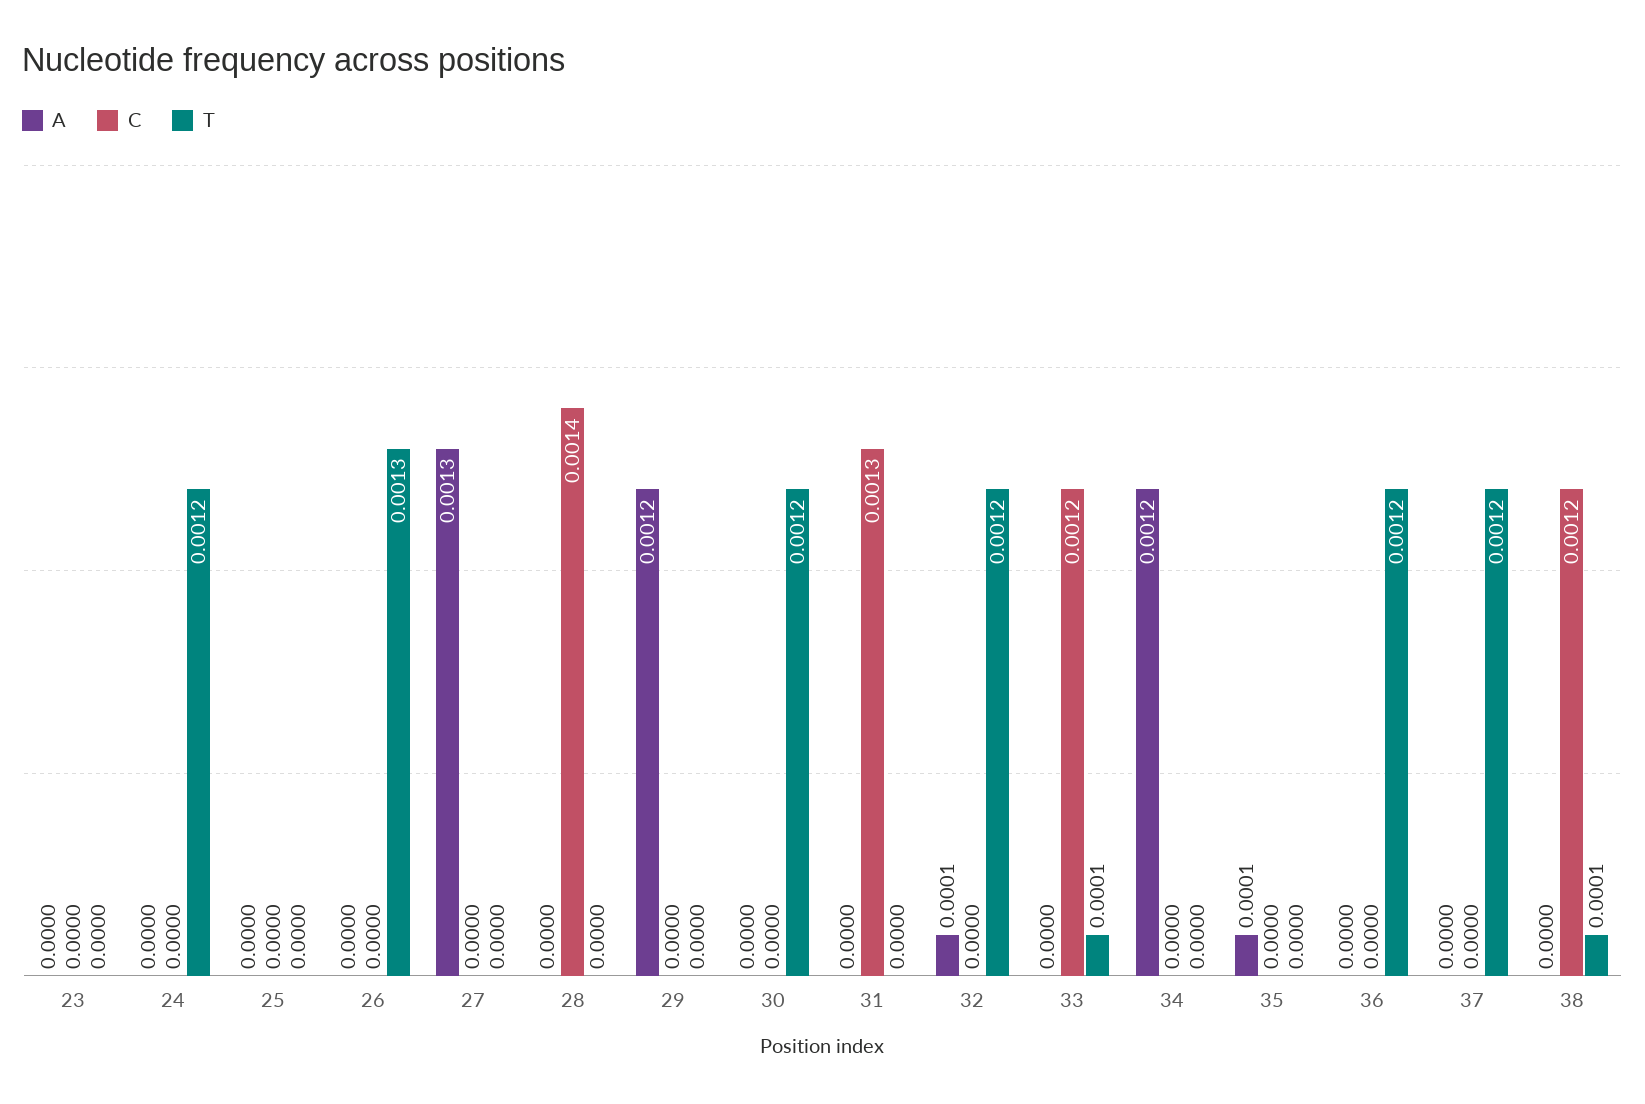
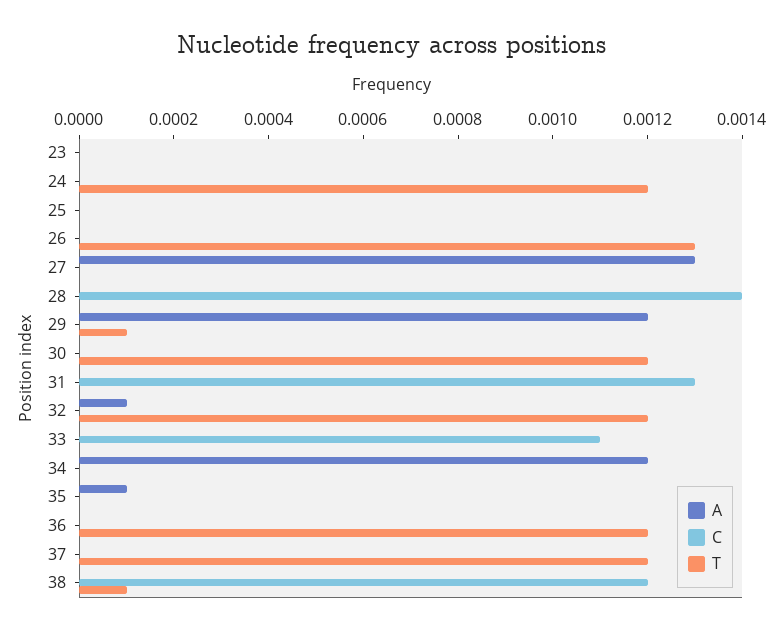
T, 29: 0 -> 0.0001
C, 33: 0.0012 -> 0.0011
T, 33: 0.0001 -> 0

